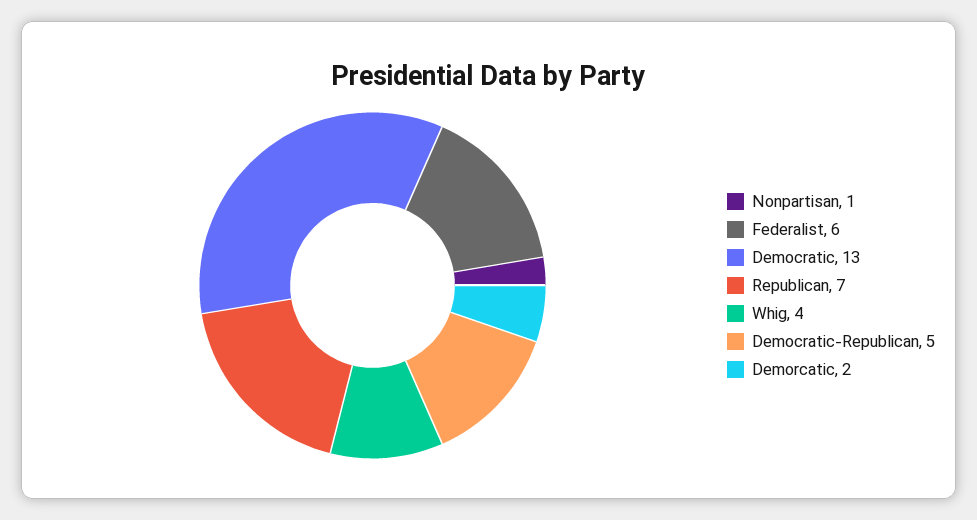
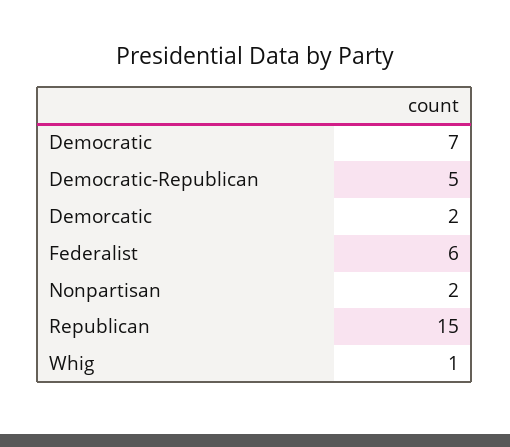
Nonpartisan: 1 -> 2
Democratic: 13 -> 7
Republican: 7 -> 15
Whig: 4 -> 1

